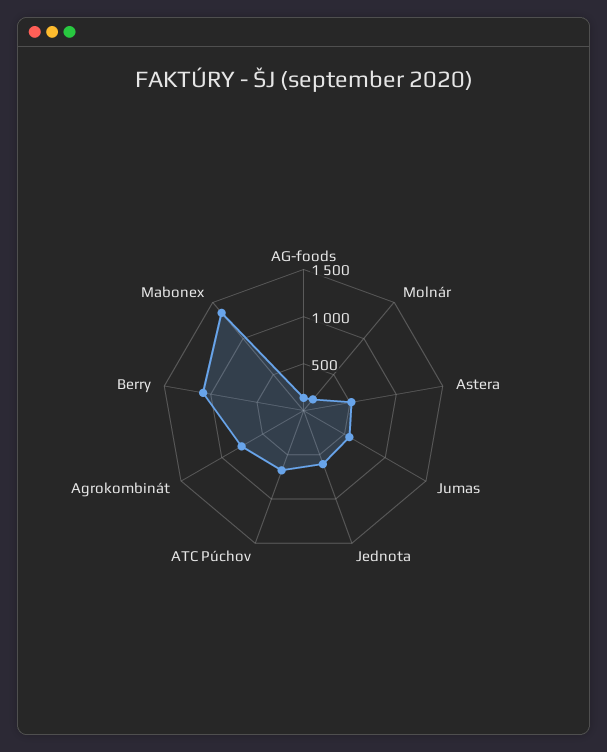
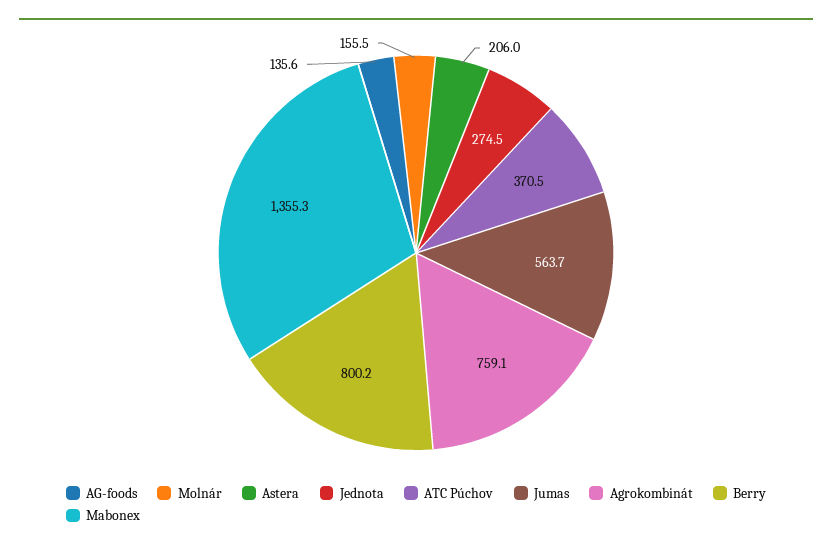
Astera: 500 -> 206
Jednota: 600 -> 274.5
ATC Púchov: 700 -> 370.5
Berry: 1100 -> 800.2

